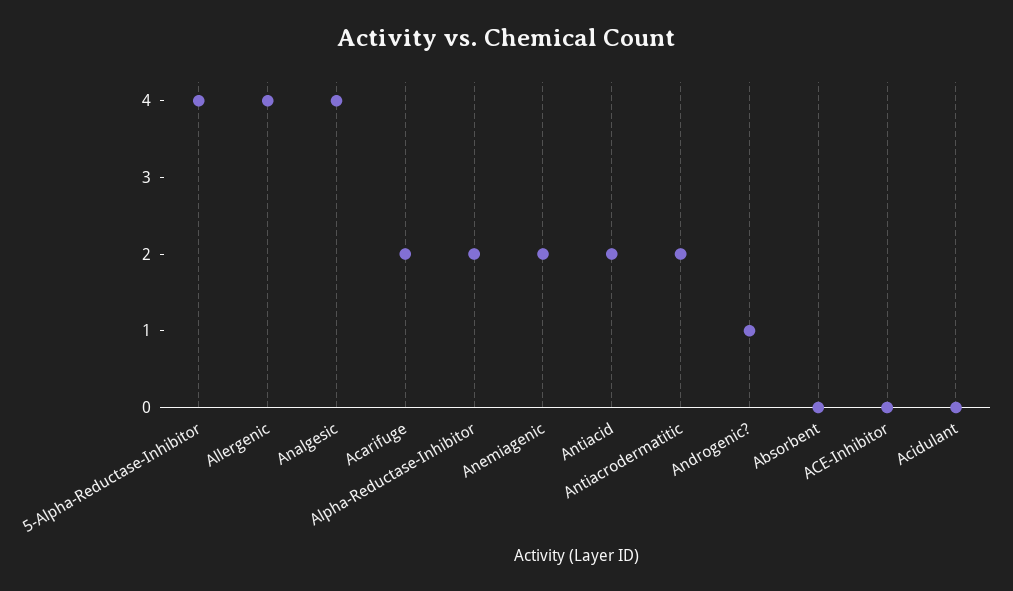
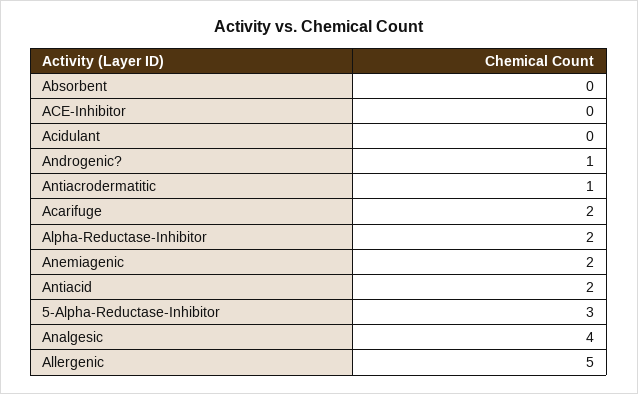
5-Alpha-Reductase-Inhibitor: 4 -> 3
Allergenic: 4 -> 5
Antiacrodermatitic: 2 -> 1

